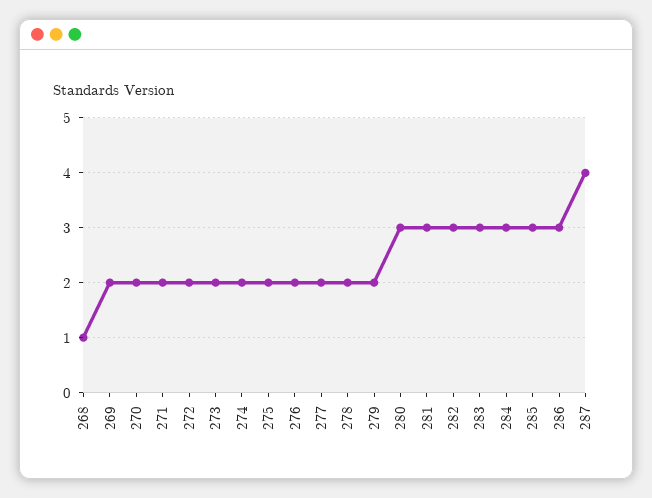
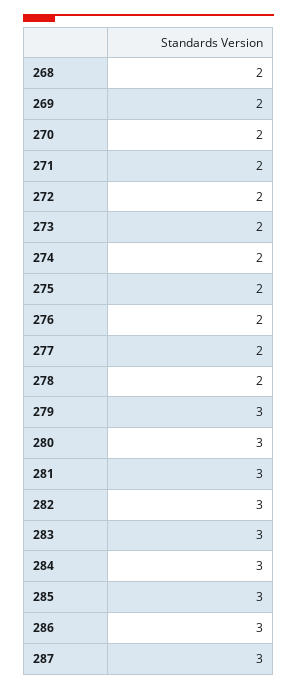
268: 1 -> 2
279: 2 -> 3
287: 4 -> 3

